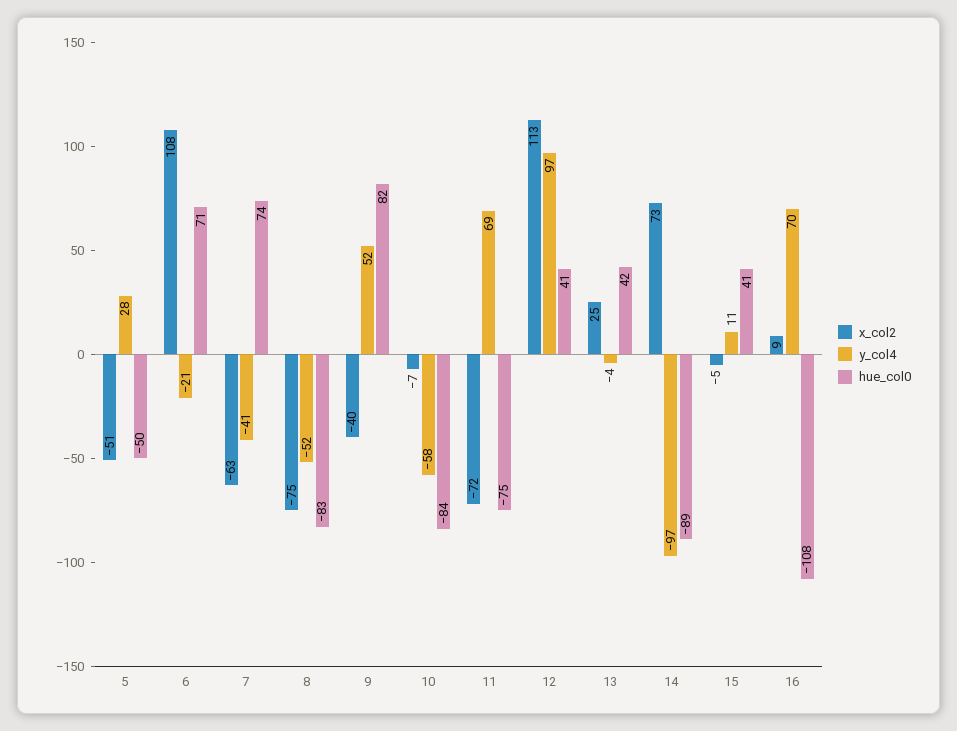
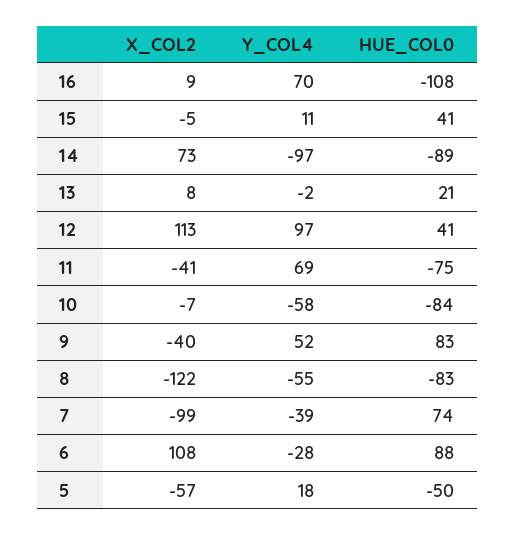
x_col2, 5: -51 -> -57
y_col4, 5: 28 -> 18
y_col4, 6: -21 -> -28
hue_col0, 6: 71 -> 88
x_col2, 7: -63 -> -99
y_col4, 7: -41 -> -39
x_col2, 8: -75 -> -122
y_col4, 8: -52 -> -55
hue_col0, 9: 82 -> 83
x_col2, 11: -72 -> -41
x_col2, 13: 25 -> 8
y_col4, 13: -4 -> -2
hue_col0, 13: 42 -> 21

